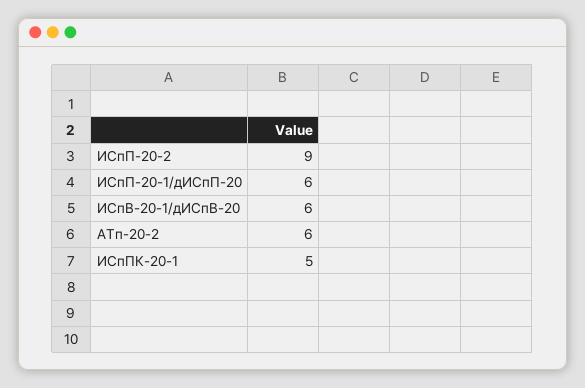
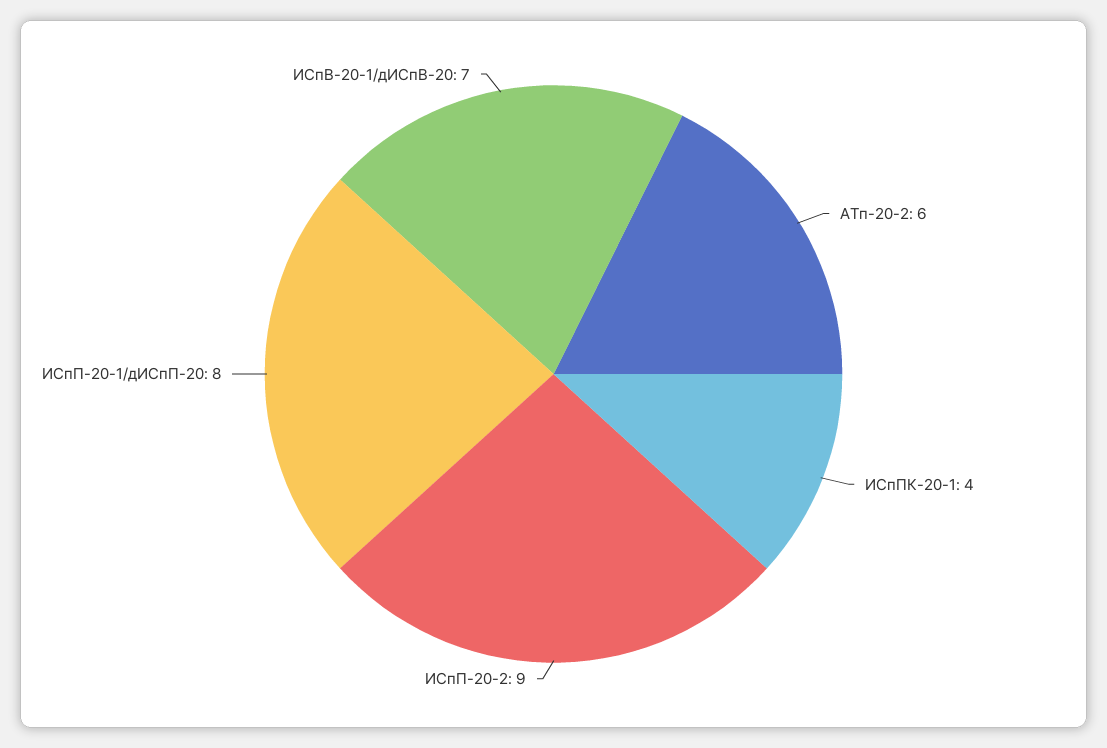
ИСпП-20-1/дИСпП-20: 6 -> 8
ИСпВ-20-1/дИСпВ-20: 6 -> 7
ИСпПК-20-1: 5 -> 4

